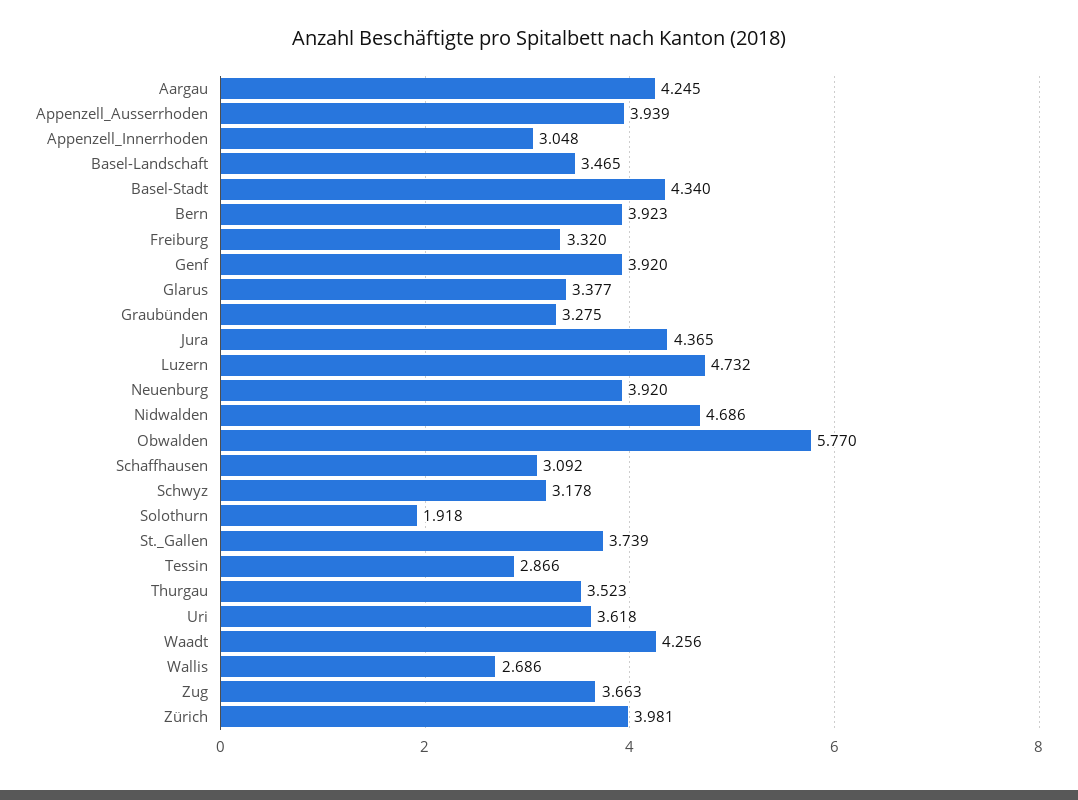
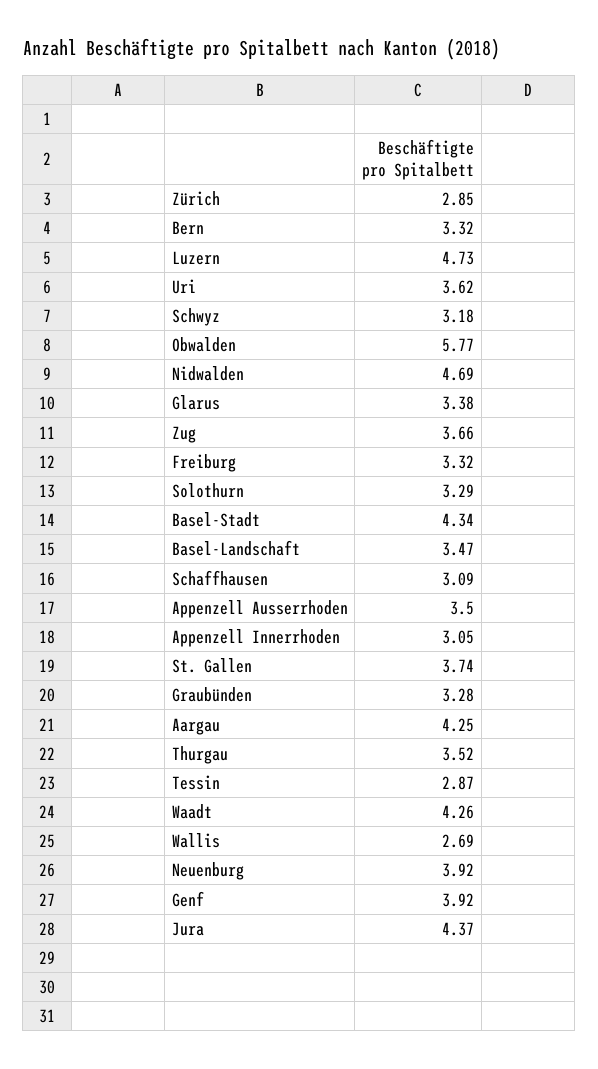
Appenzell_Ausserrhoden: 3.939 -> 3.5
Bern: 3.923 -> 3.32
Solothurn: 1.918 -> 3.29
Zürich: 3.981 -> 2.85

